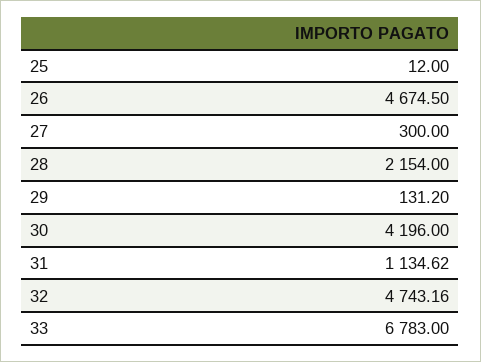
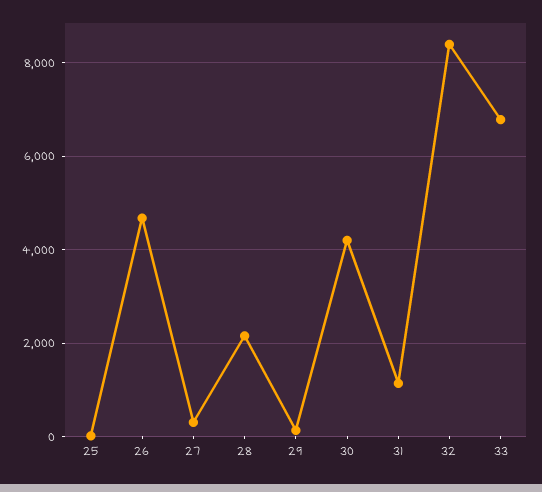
32: 4743.16 -> 8400

